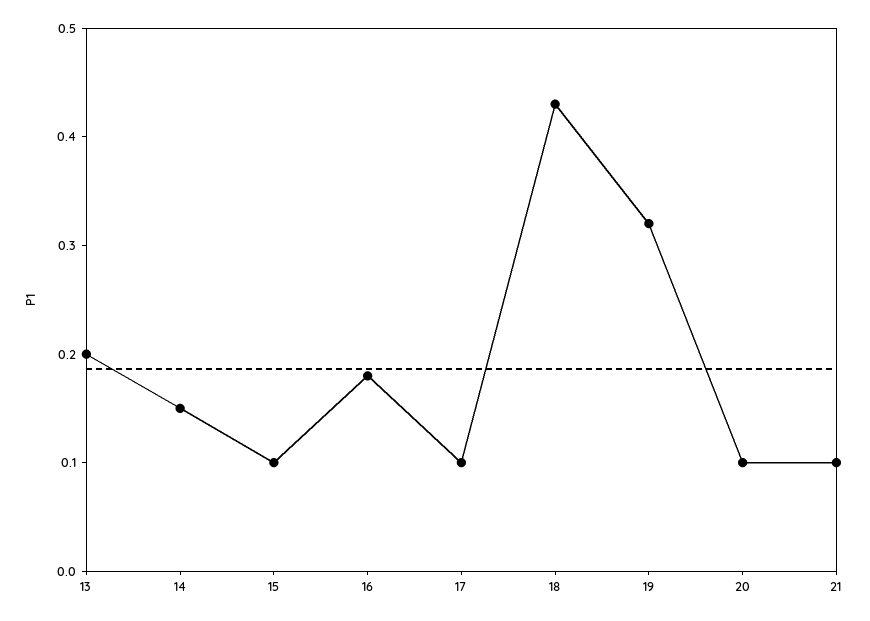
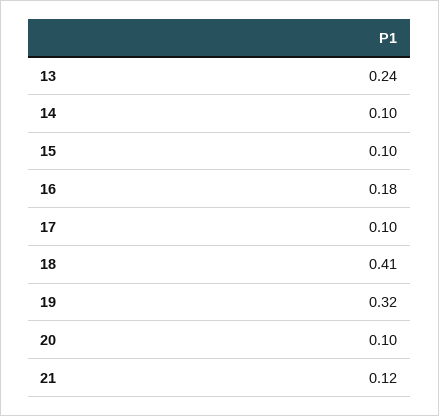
13: 0.2 -> 0.24
14: 0.15 -> 0.1
18: 0.43 -> 0.41
21: 0.1 -> 0.12

